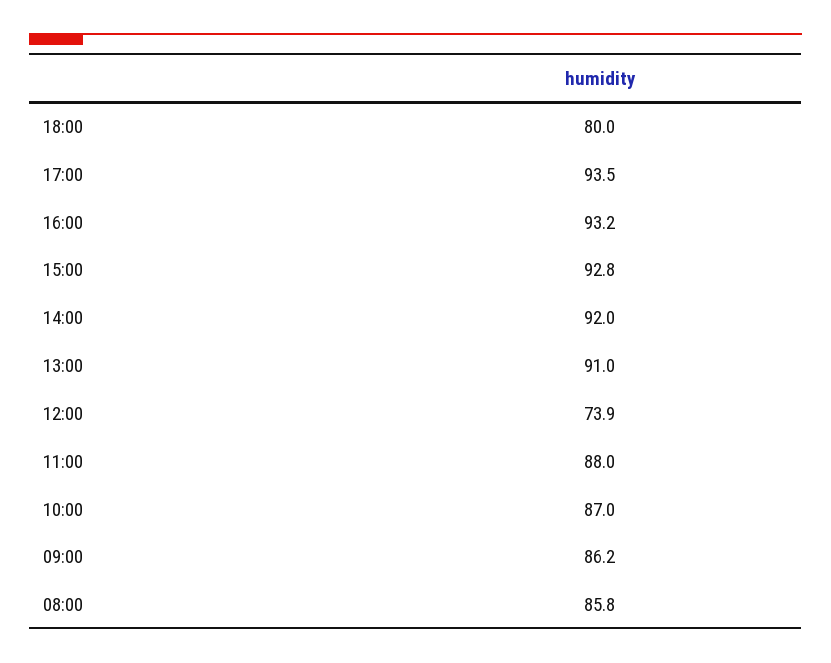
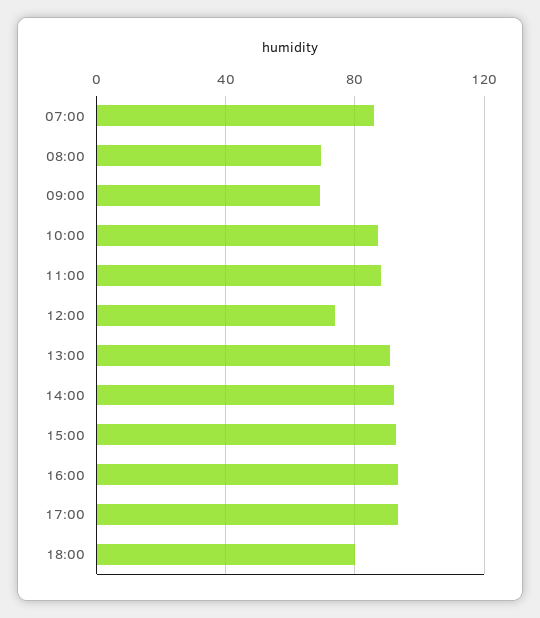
09:00: 86.2 -> 70
08:00: 85.8 -> 70
07:00: none -> 85

